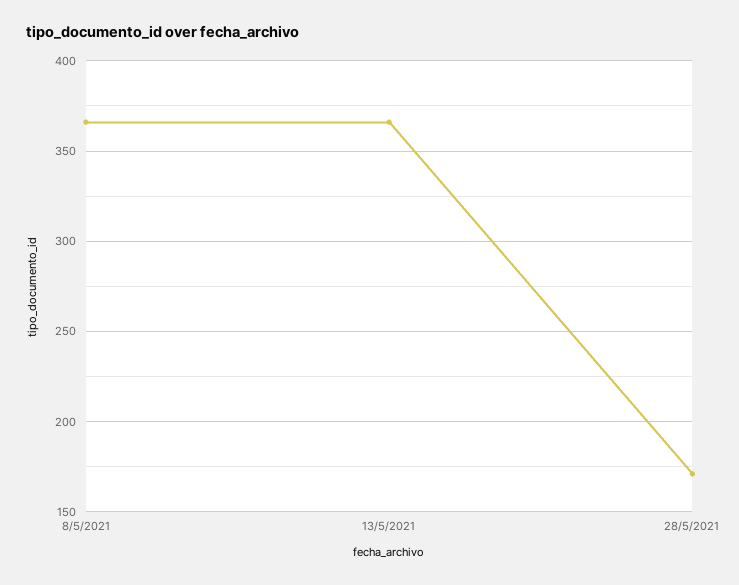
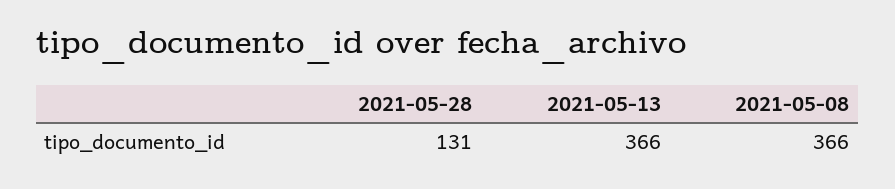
28/5/2021: 170 -> 131

